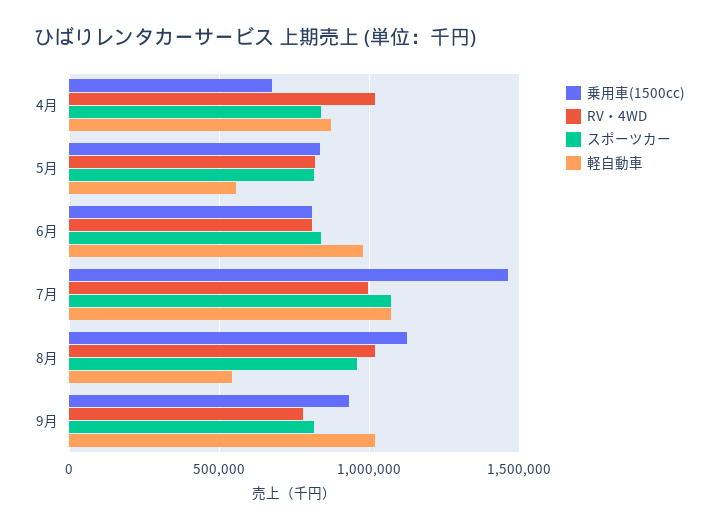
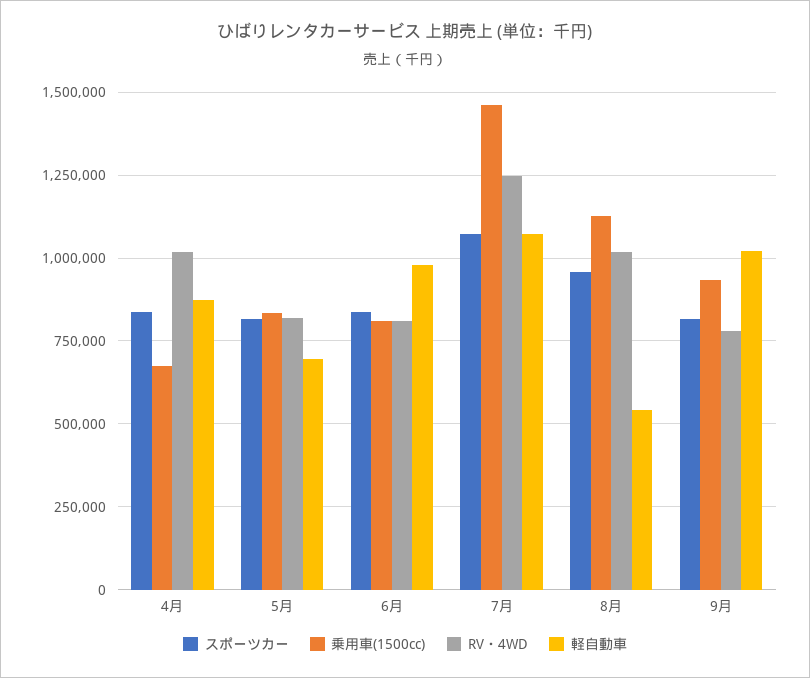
軽自動車, 5月: 550000 -> 700000
RV・4WD, 7月: 1000000 -> 1250000

